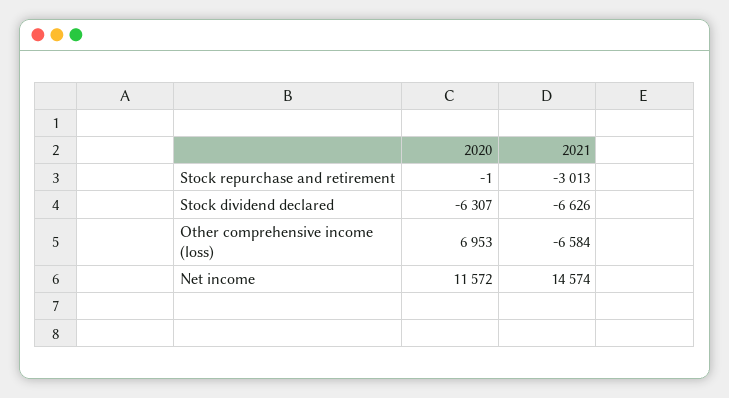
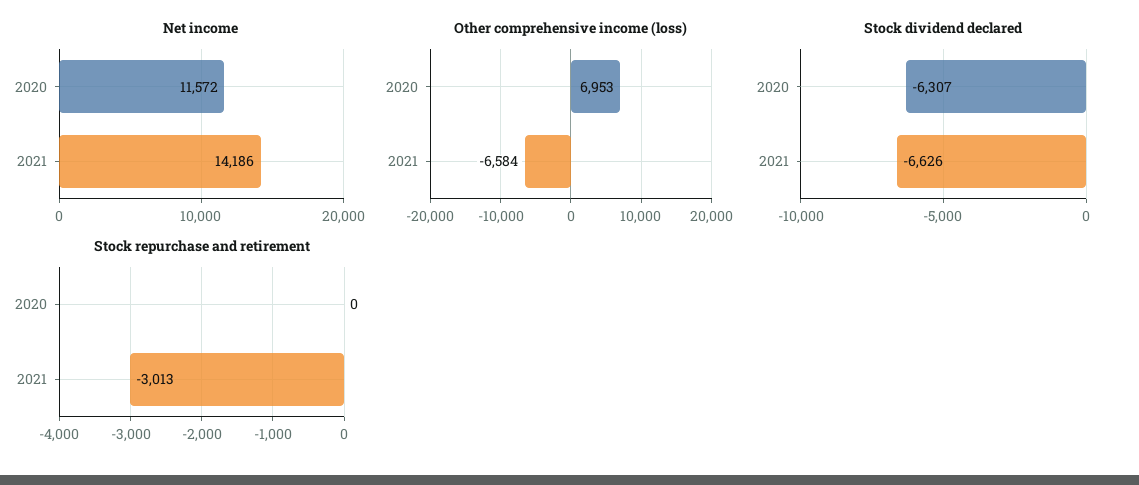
Stock repurchase and retirement, 2020: -1 -> 0
Net income, 2021: 14574 -> 14186

